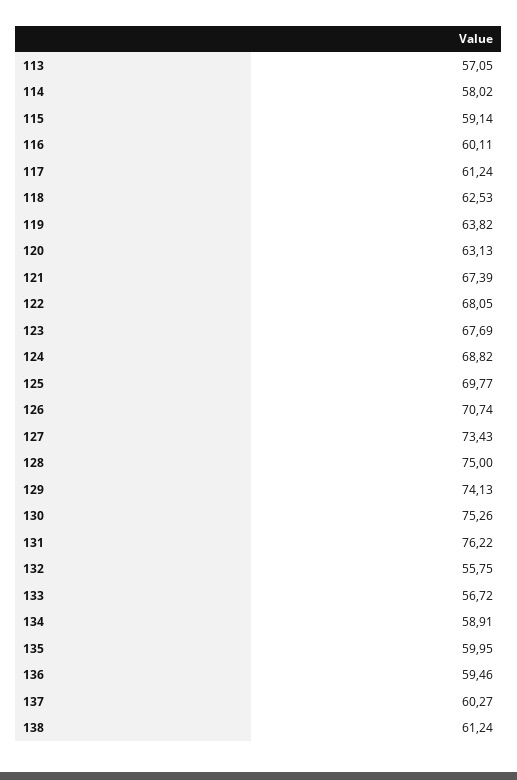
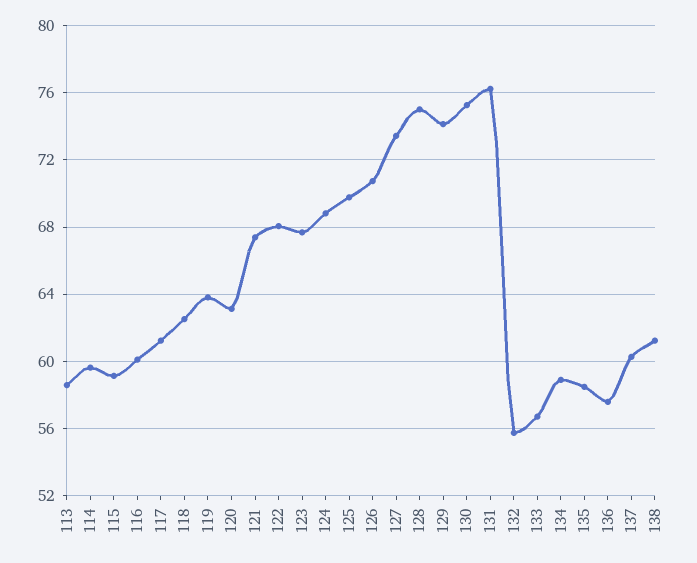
113: 57.05 -> 58.5
114: 58.02 -> 59.5
135: 59.95 -> 58.5
136: 59.46 -> 57.5

